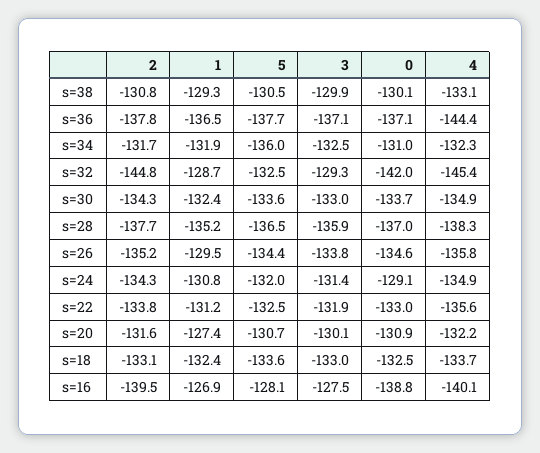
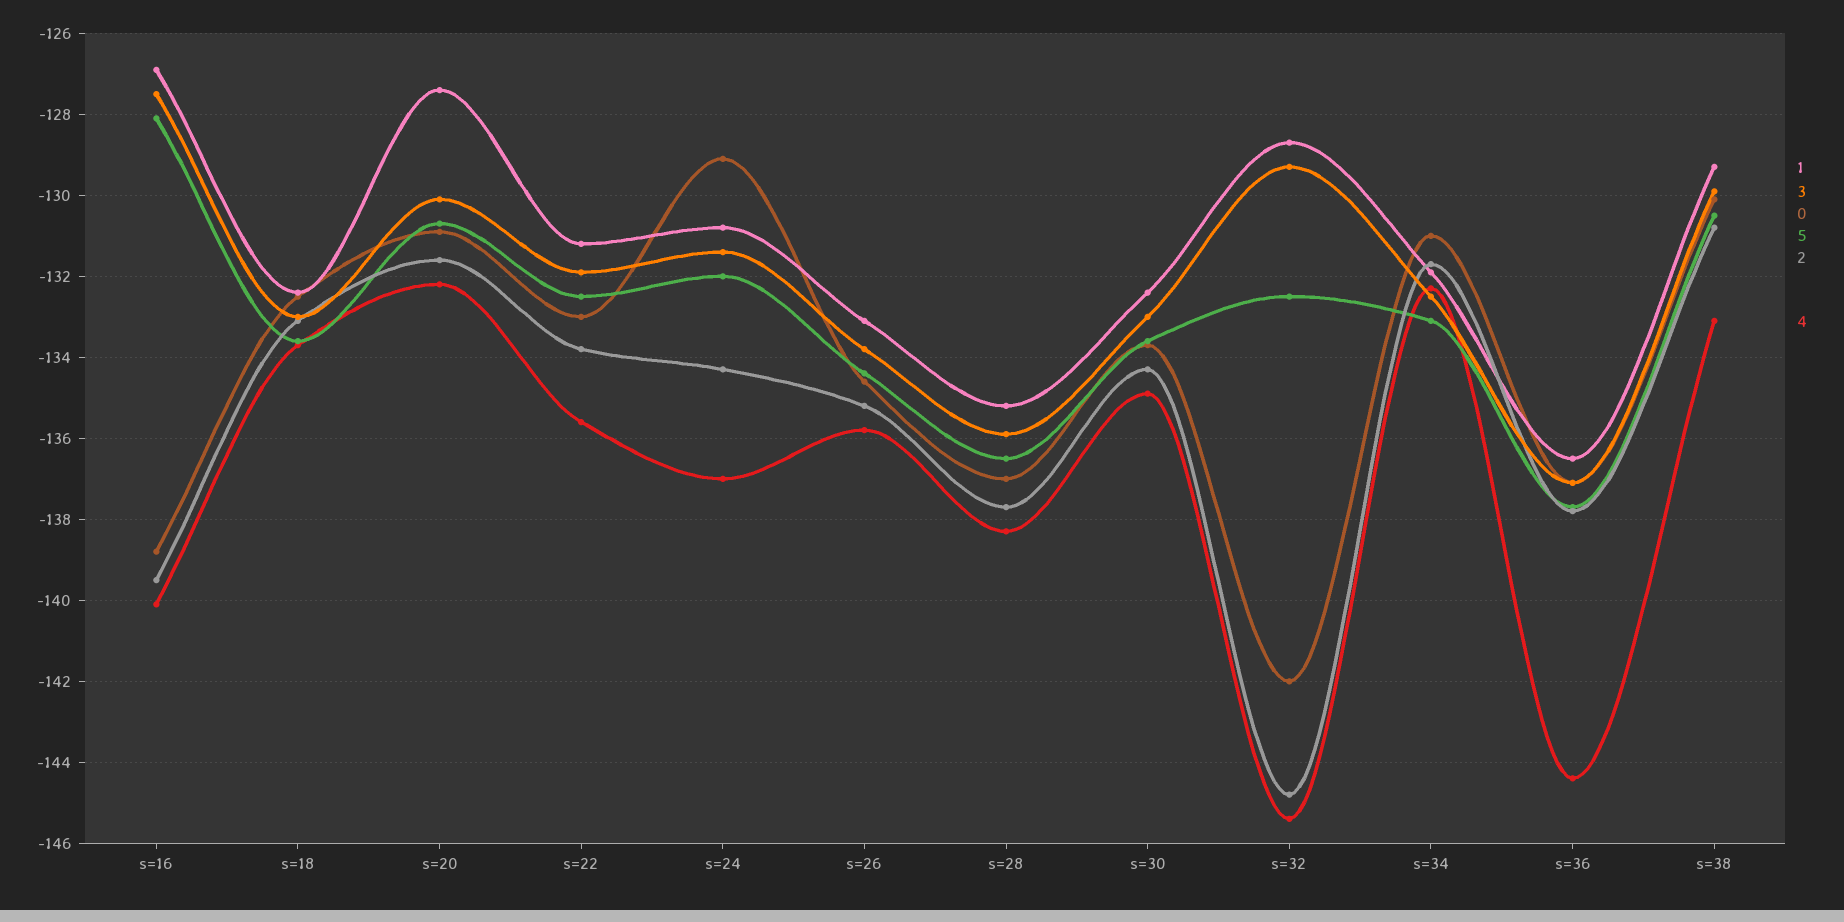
5, s=34: -136 -> -133
1, s=26: -129.5 -> -133
4, s=24: -134.9 -> -137

